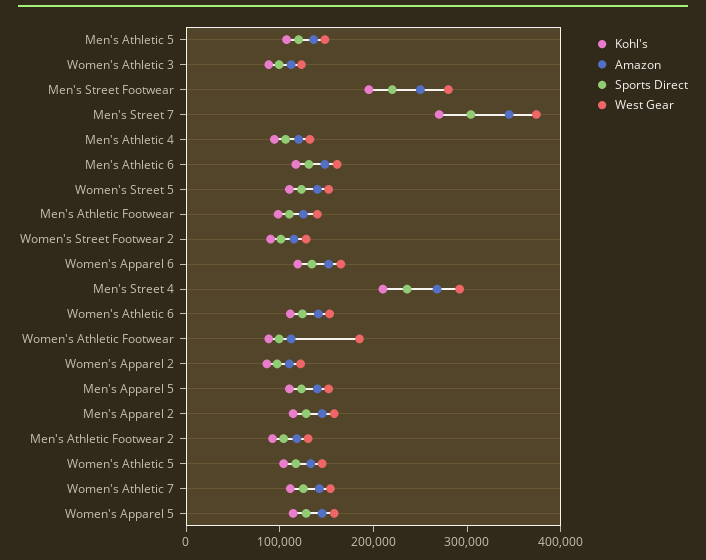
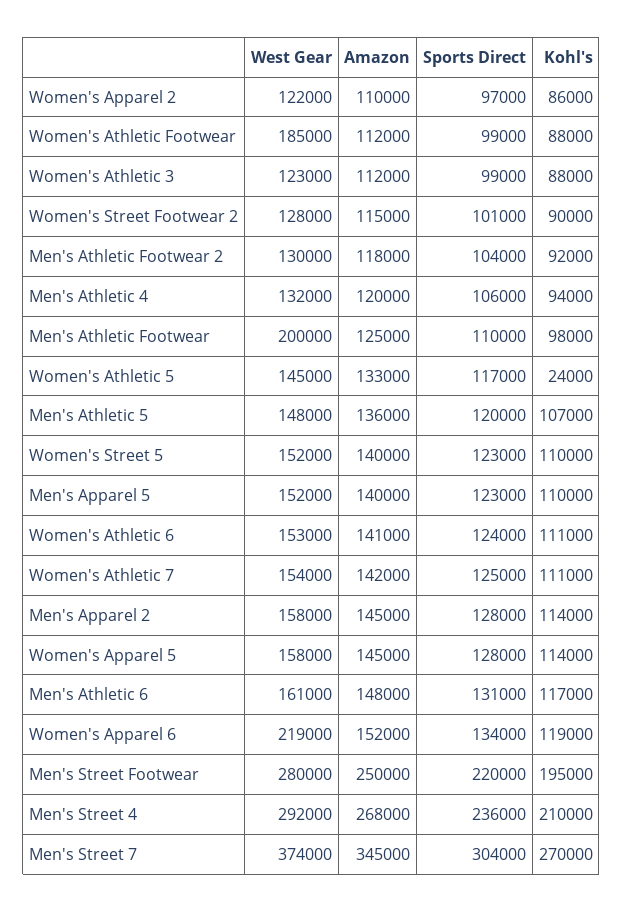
West Gear, Men's Athletic Footwear: 140000 -> 200000
West Gear, Women's Apparel 6: 160000 -> 219000
Kohl's, Women's Athletic 5: 100000 -> 24000

